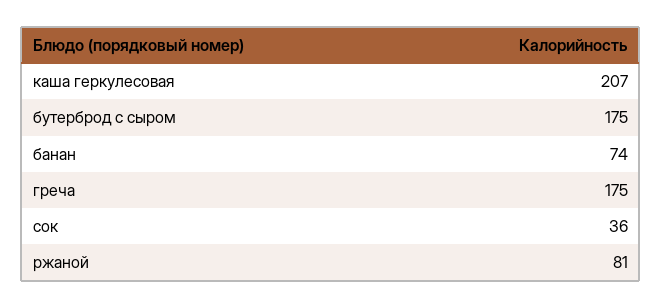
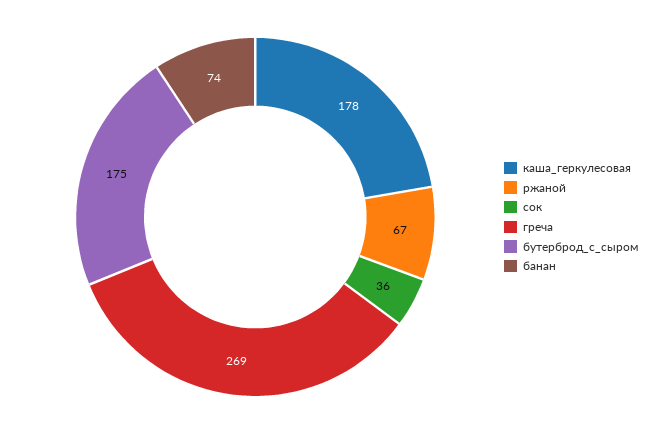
каша геркулесовая: 207 -> 178
греча: 175 -> 269
ржаной: 81 -> 67

